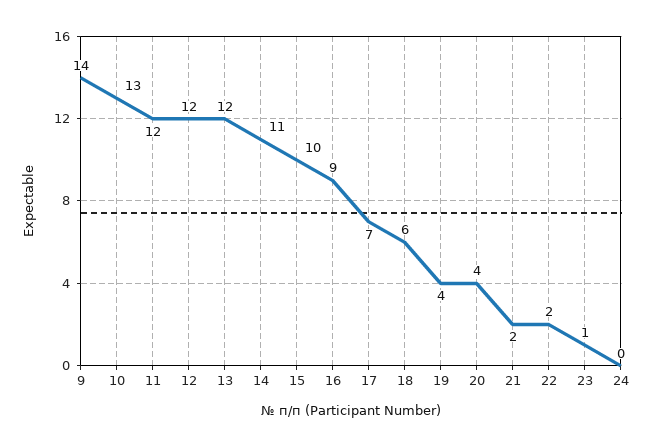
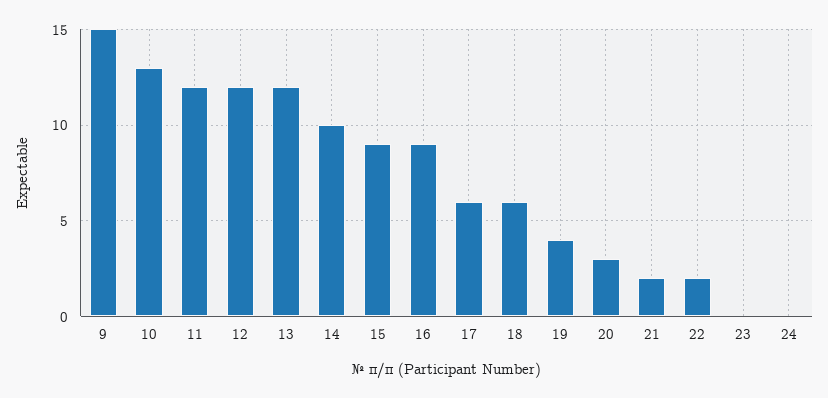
9: 14 -> 15
14: 11 -> 10
15: 10 -> 9
17: 7 -> 6
20: 4 -> 3
23: 1 -> 0

